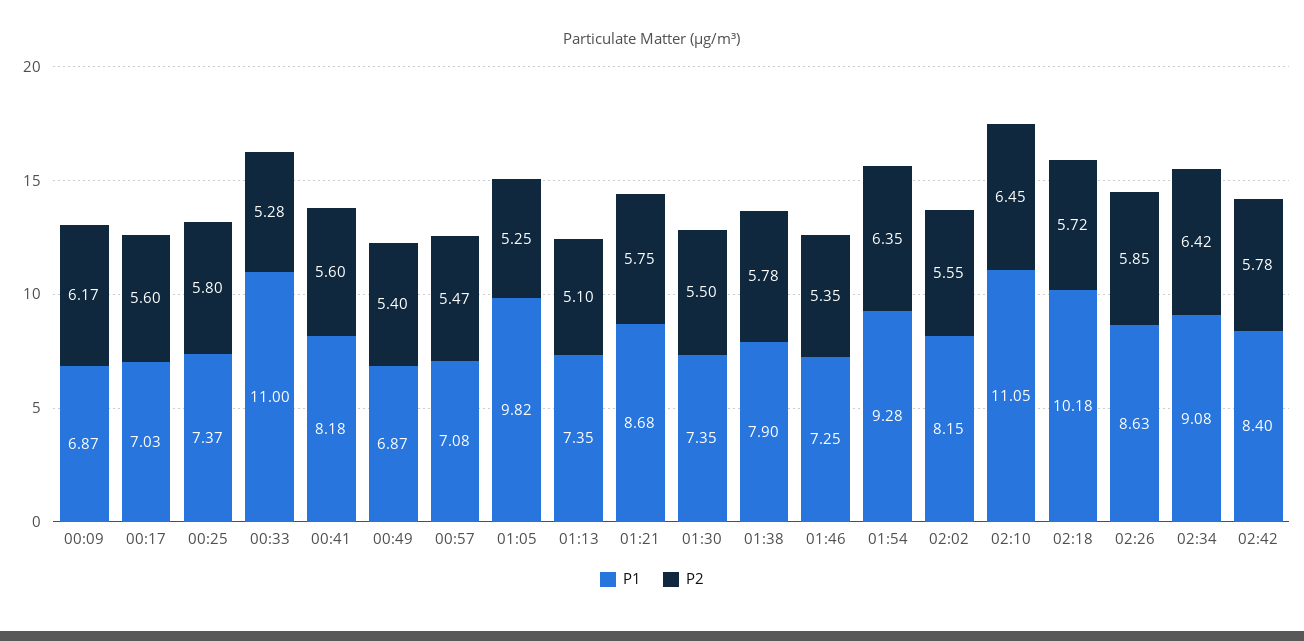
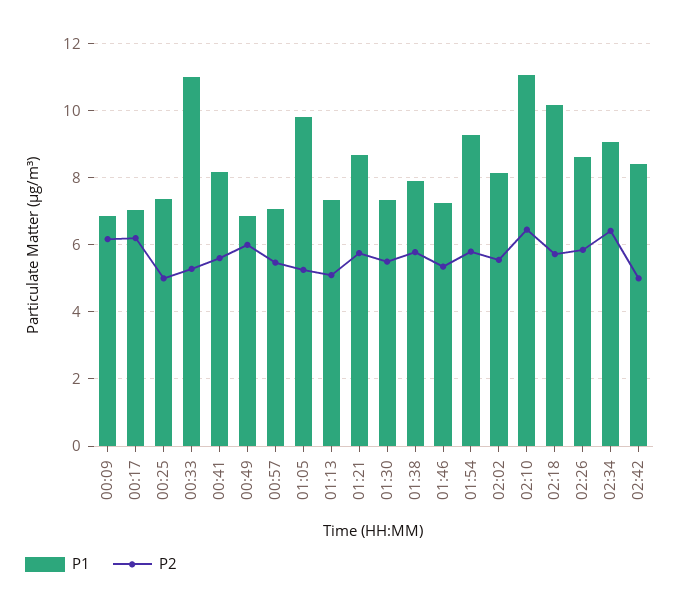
P2, 00:17: 5.6 -> 6.2
P2, 00:25: 5.8 -> 5
P2, 00:49: 5.4 -> 6
P2, 01:54: 6.35 -> 5.8
P2, 02:42: 5.78 -> 5

